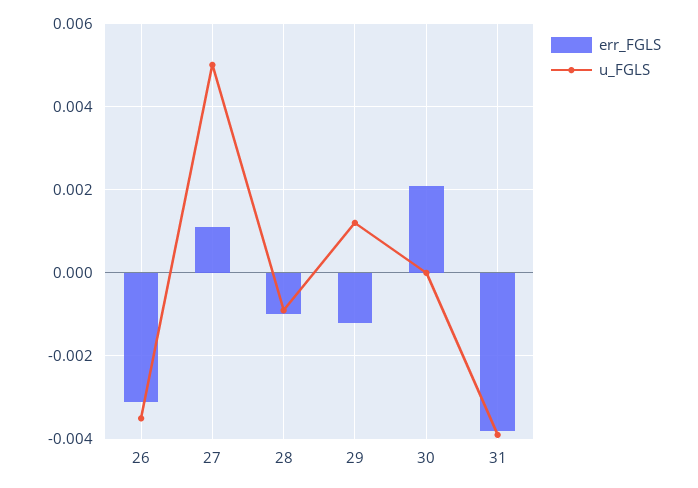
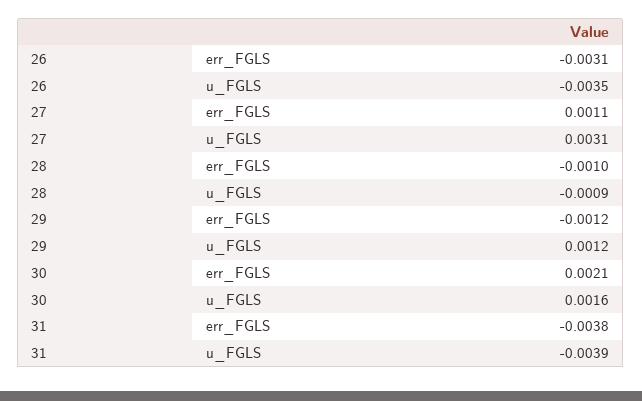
u_FGLS, 27: 0.005 -> 0.0031
u_FGLS, 30: 0 -> 0.0016

